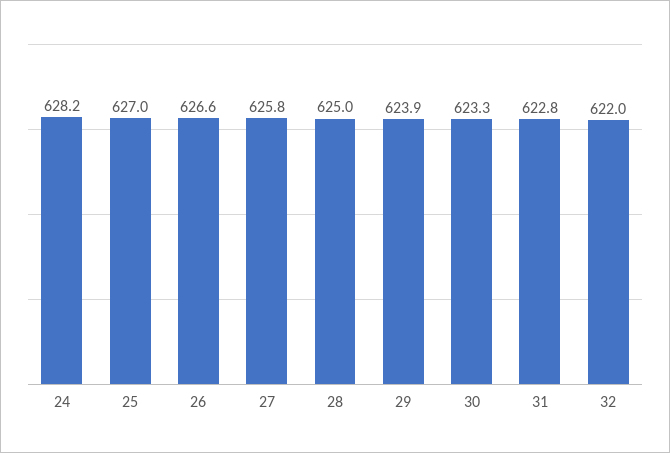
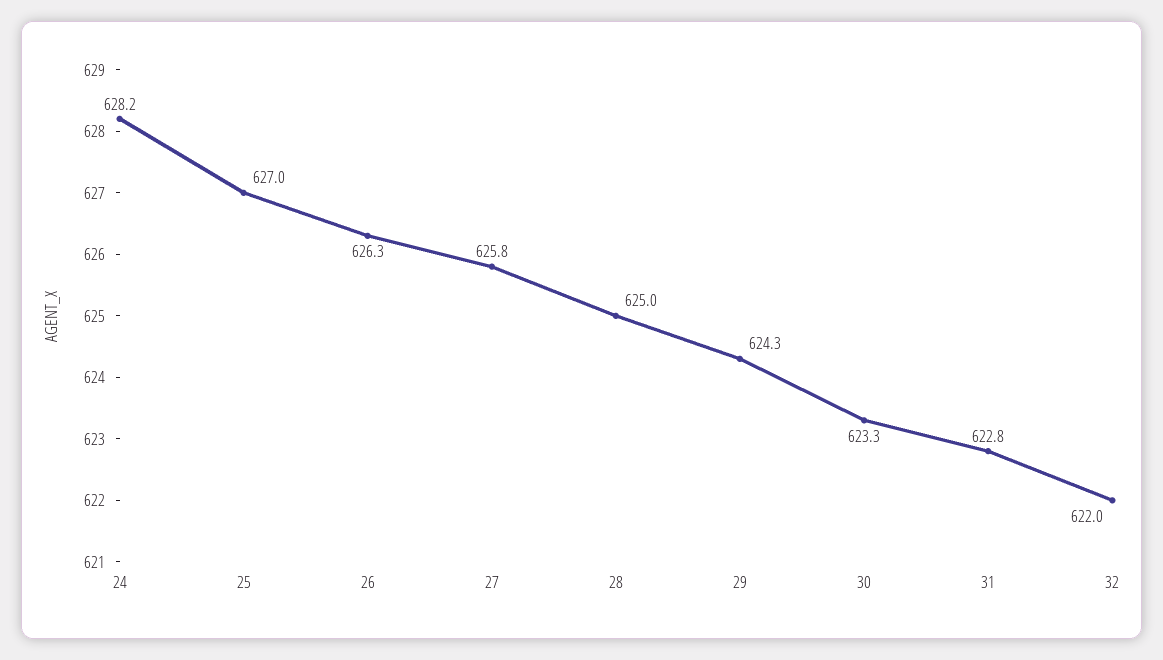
26: 626.6 -> 626.3
29: 623.9 -> 624.3

